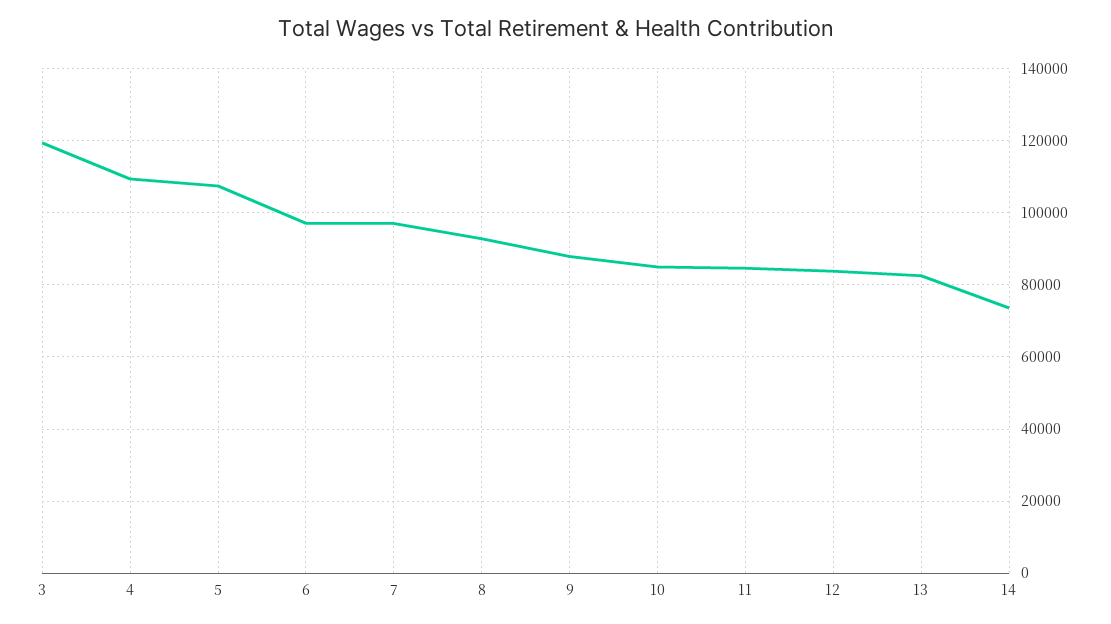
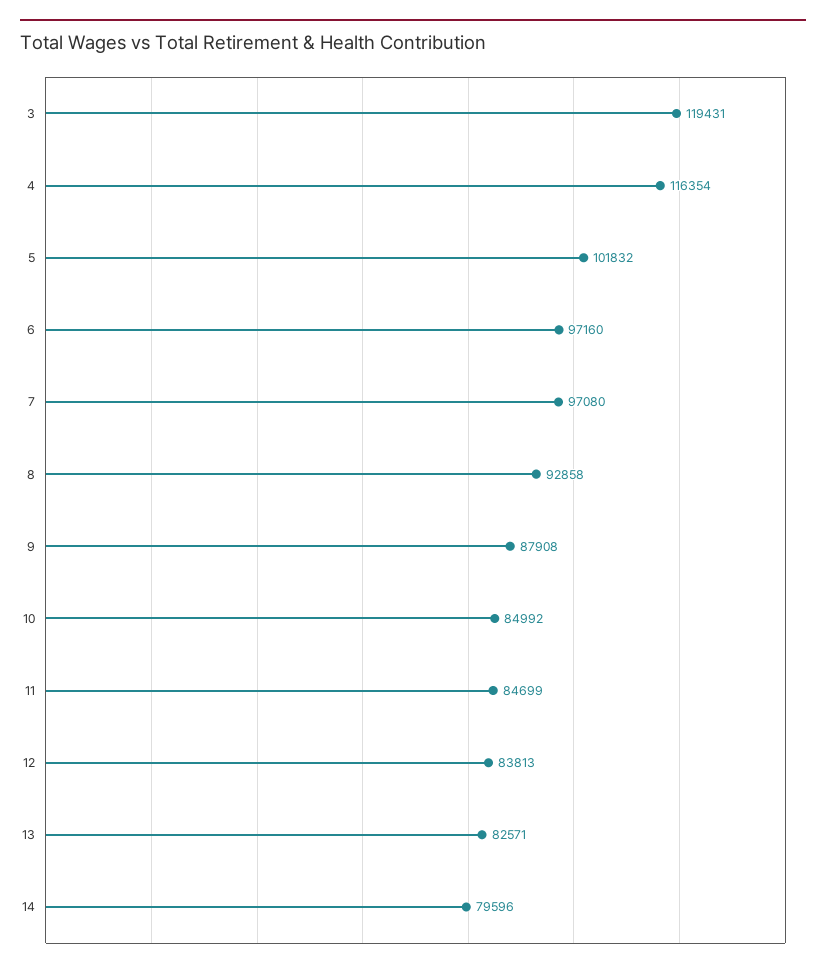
4: 110000 -> 116354
5: 108000 -> 101832
14: 74000 -> 79596

